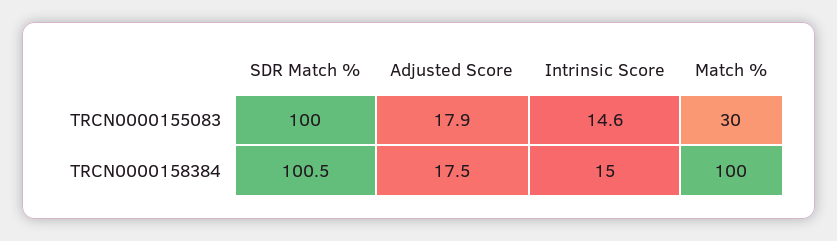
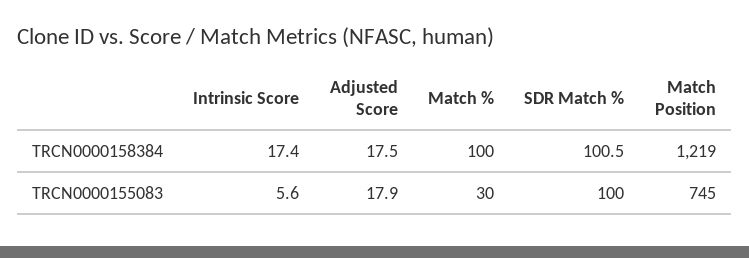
Intrinsic Score, TRCN0000155083: 14.6 -> 5.6
Intrinsic Score, TRCN0000158384: 15 -> 17.4
Match Position, TRCN0000158384: none -> 1219
Match Position, TRCN0000155083: none -> 745

